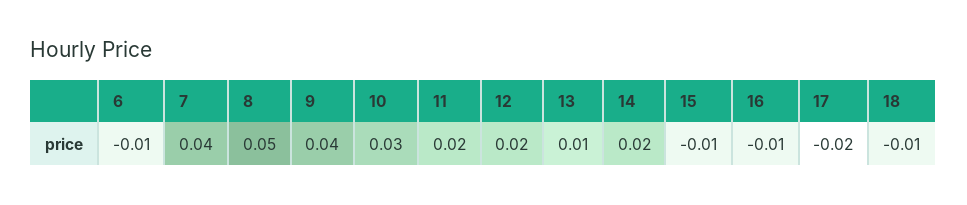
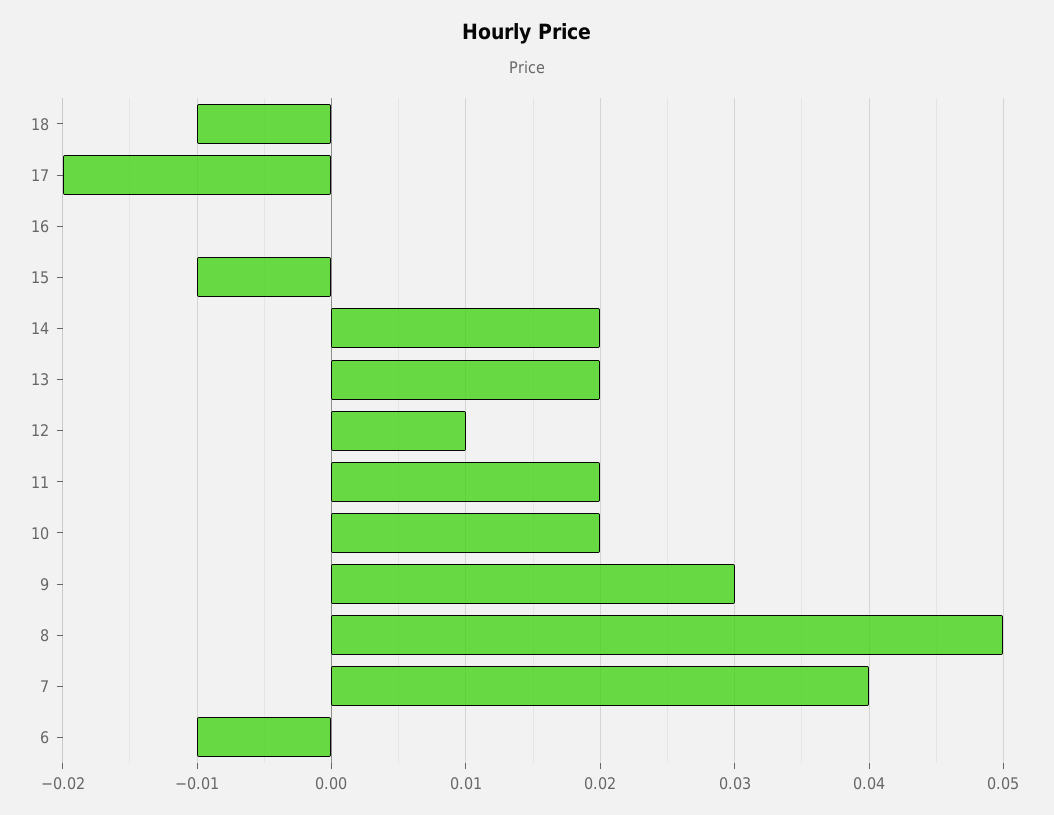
9: 0.04 -> 0.03
10: 0.03 -> 0.02
12: 0.02 -> 0.01
13: 0.01 -> 0.02
16: -0.01 -> 0

